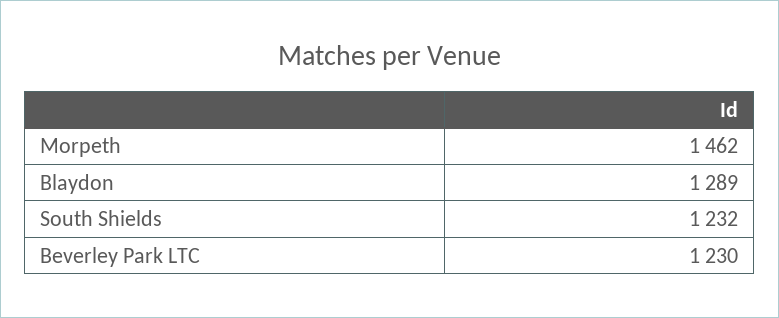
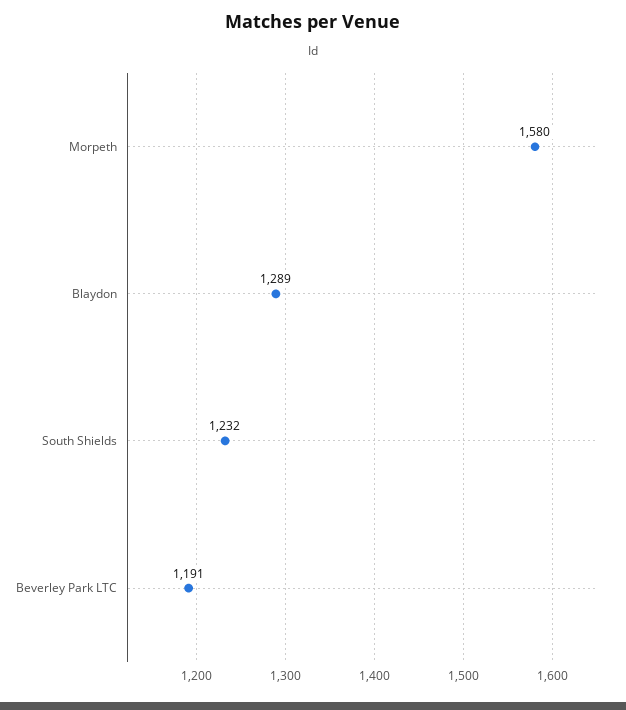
Morpeth: 1462 -> 1580
Beverley Park LTC: 1230 -> 1191

